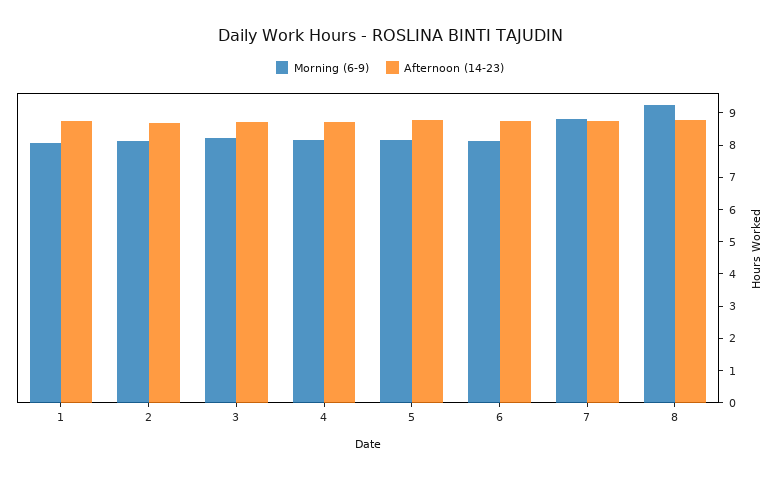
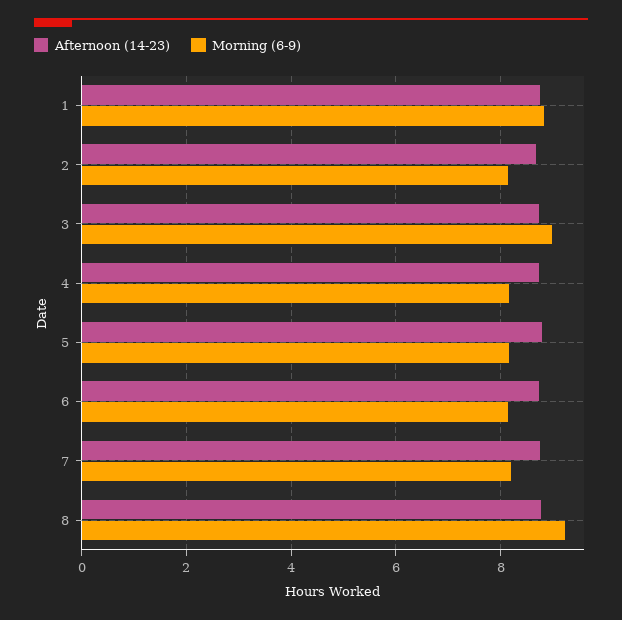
Morning (6-9), 1: 8 -> 8.8
Morning (6-9), 3: 8.25 -> 9
Morning (6-9), 7: 8.75 -> 8.2

